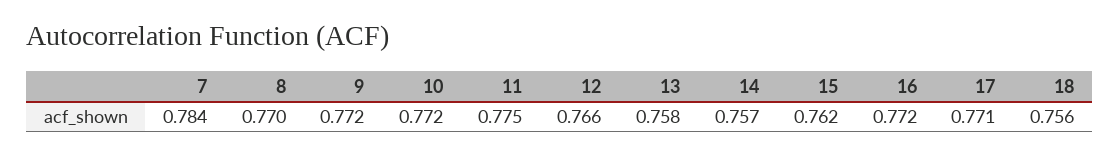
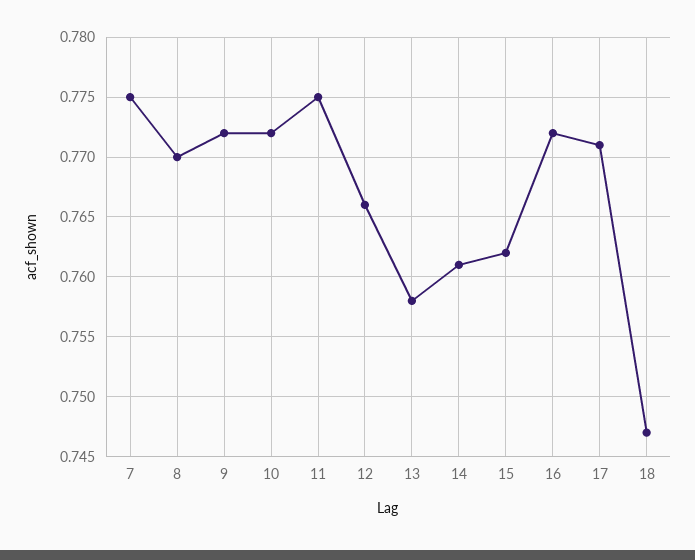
7: 0.784 -> 0.775
14: 0.757 -> 0.761
18: 0.756 -> 0.747

